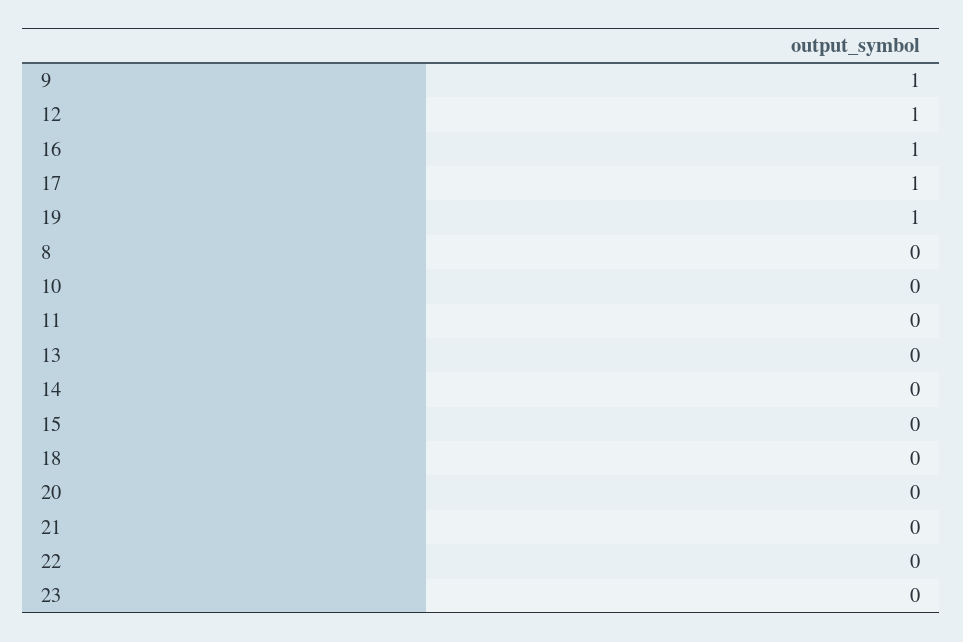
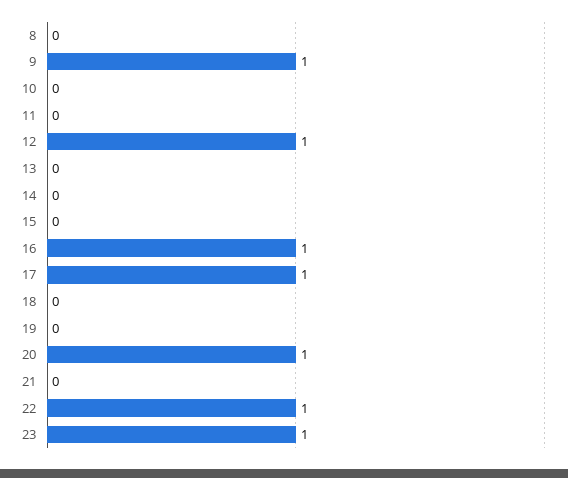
19: 1 -> 0
20: 0 -> 1
22: 0 -> 1
23: 0 -> 1

